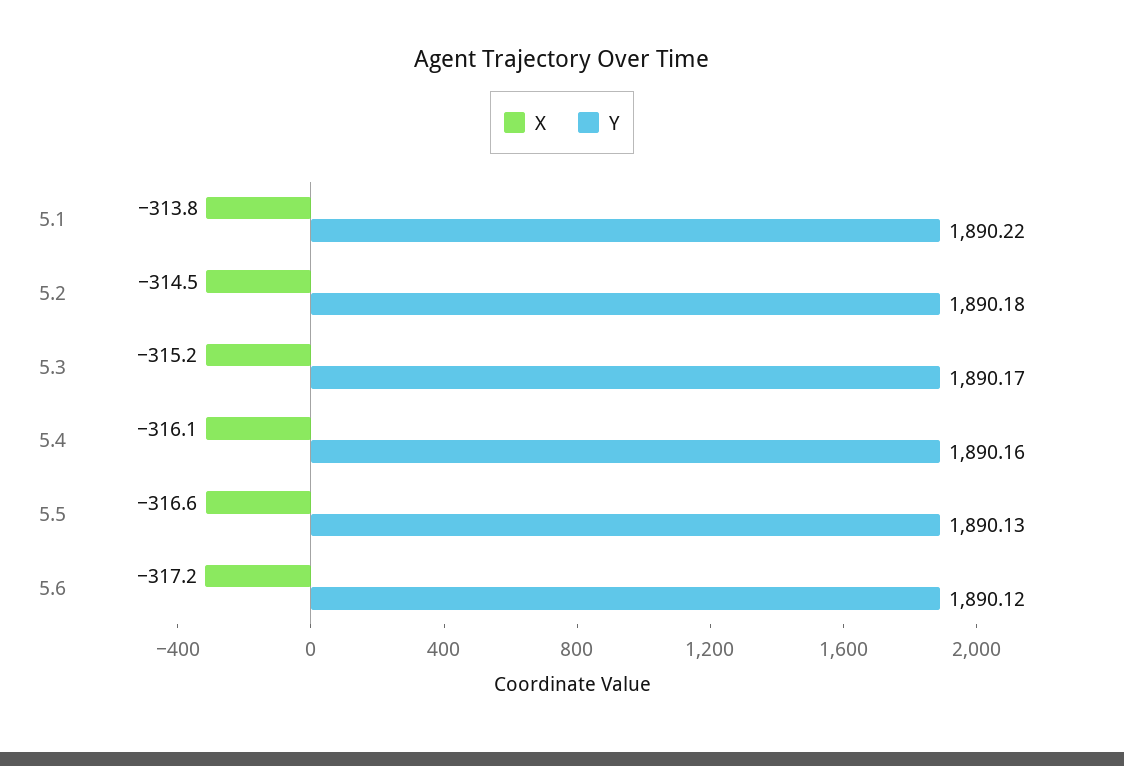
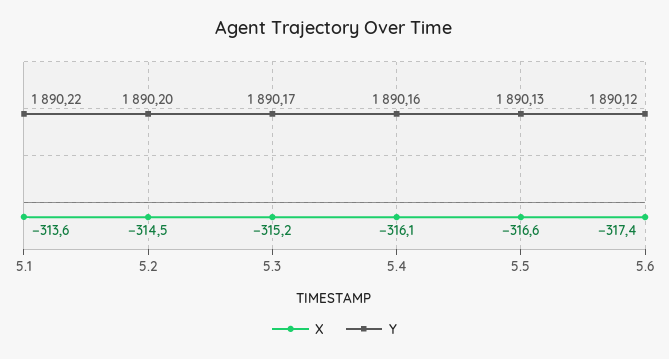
X, 5.1: -313.8 -> -313.6
Y, 5.2: 1890.18 -> 1890.2
X, 5.6: -317.2 -> -317.4

